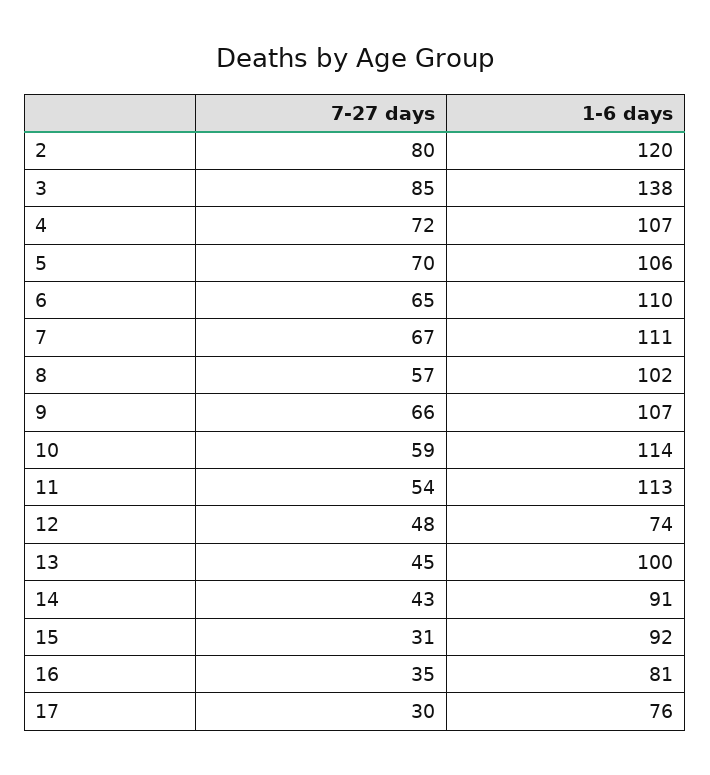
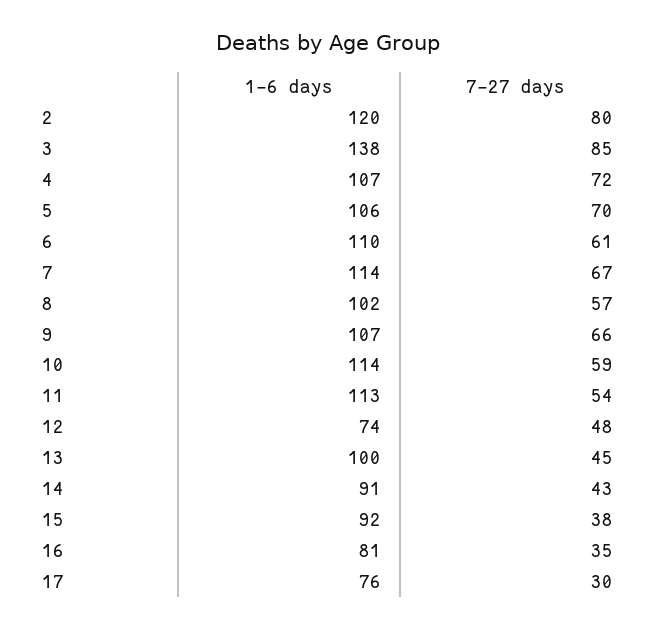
7-27 days, 6: 65 -> 61
1-6 days, 7: 111 -> 114
7-27 days, 15: 31 -> 38

